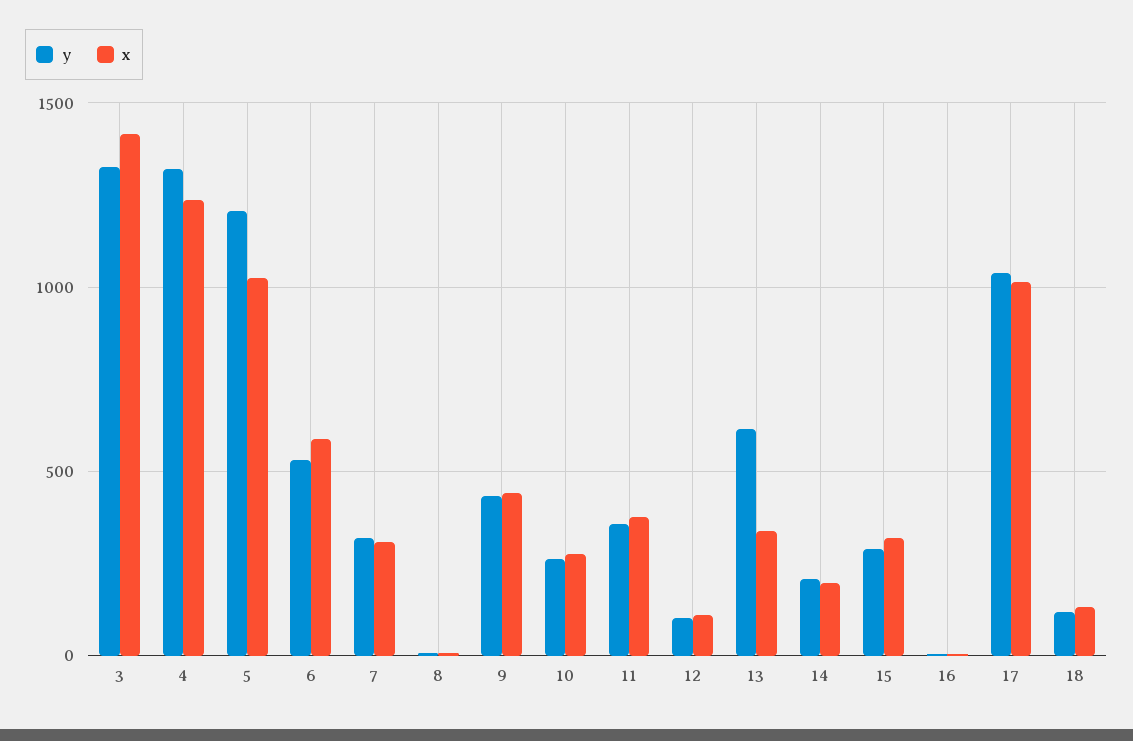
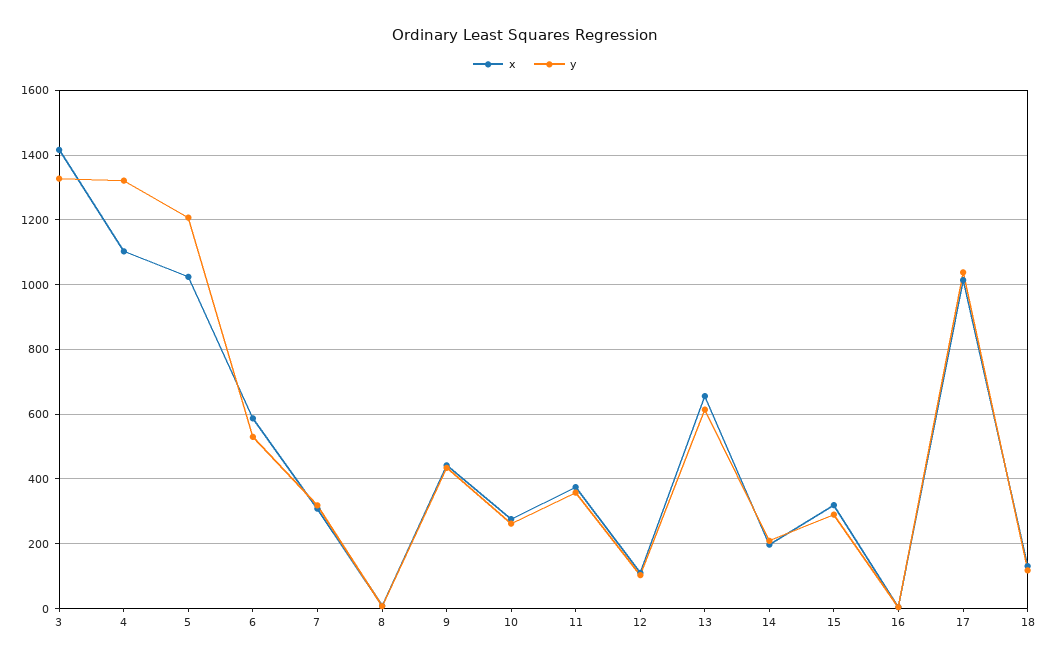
x, 4: 1250 -> 1100
x, 13: 350 -> 660

